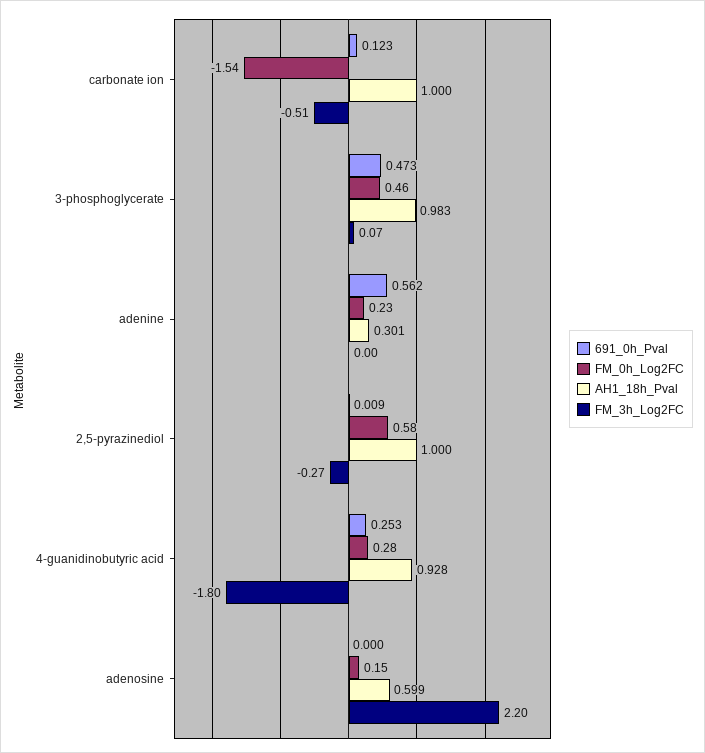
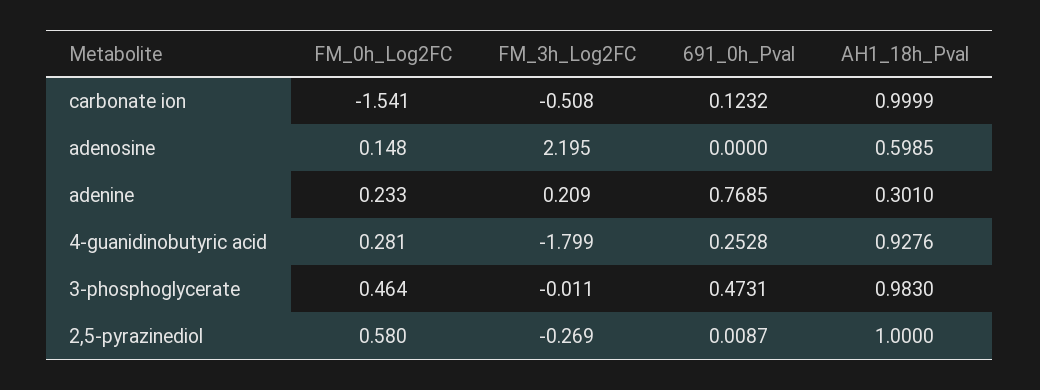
FM_3h_Log2FC, 3-phosphoglycerate: 0.07 -> -0.011
691_0h_Pval, adenine: 0.562 -> 0.7685
FM_3h_Log2FC, adenine: 0 -> 0.209

